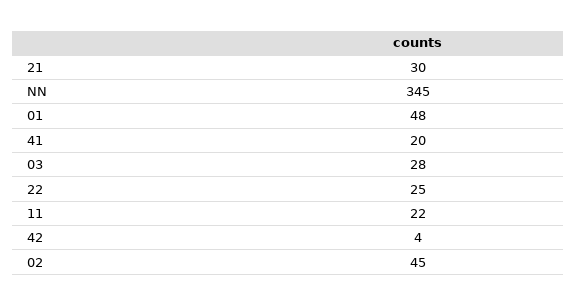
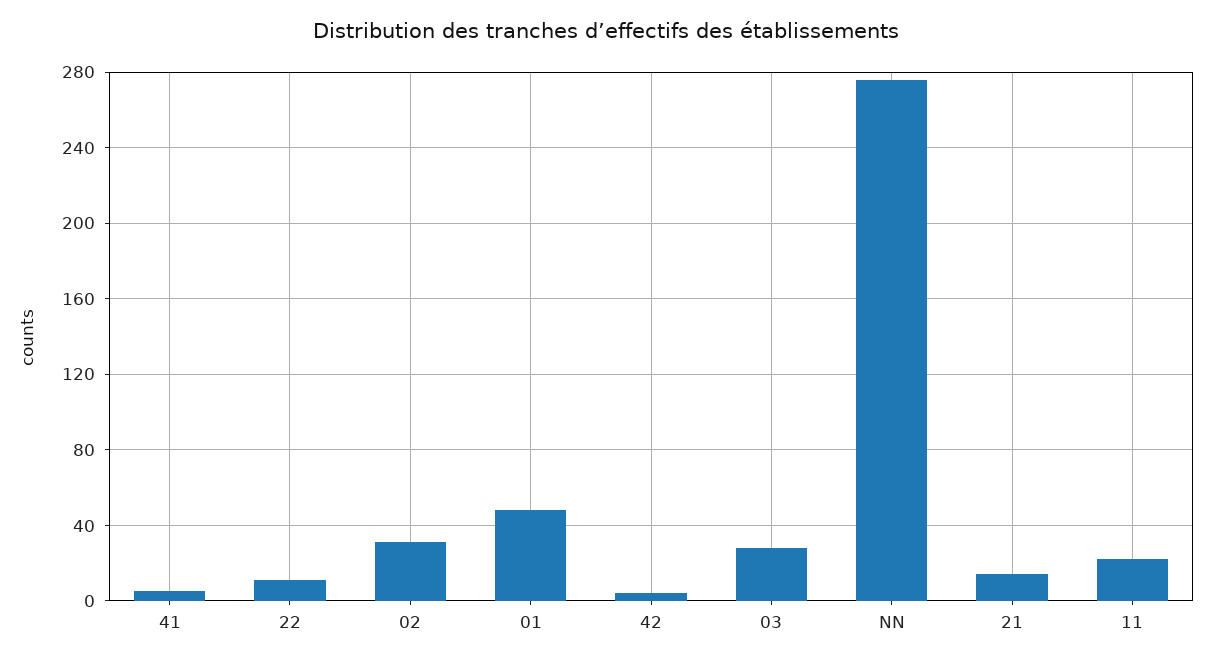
21: 30 -> 15
NN: 345 -> 275
41: 20 -> 5
22: 25 -> 10
02: 45 -> 30

